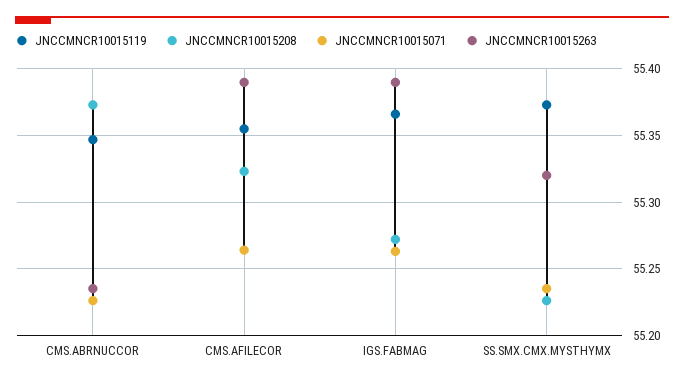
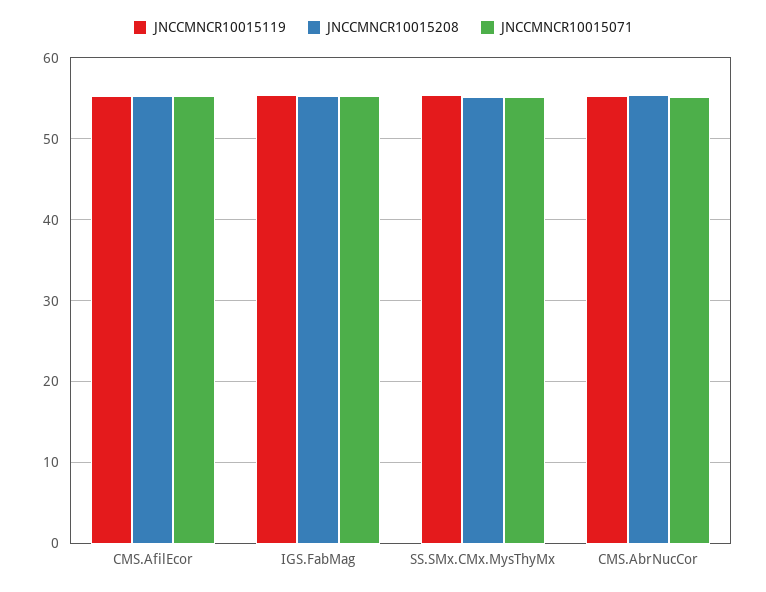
JNCCMNCR10015263, CMS.ABRNUCCOR: 55.235 -> none
JNCCMNCR10015263, CMS.AFILECOR: 55.39 -> none
JNCCMNCR10015263, IGS.FABMAG: 55.39 -> none
JNCCMNCR10015263, SS.SMX.CMX.MYSTHYMX: 55.32 -> none

